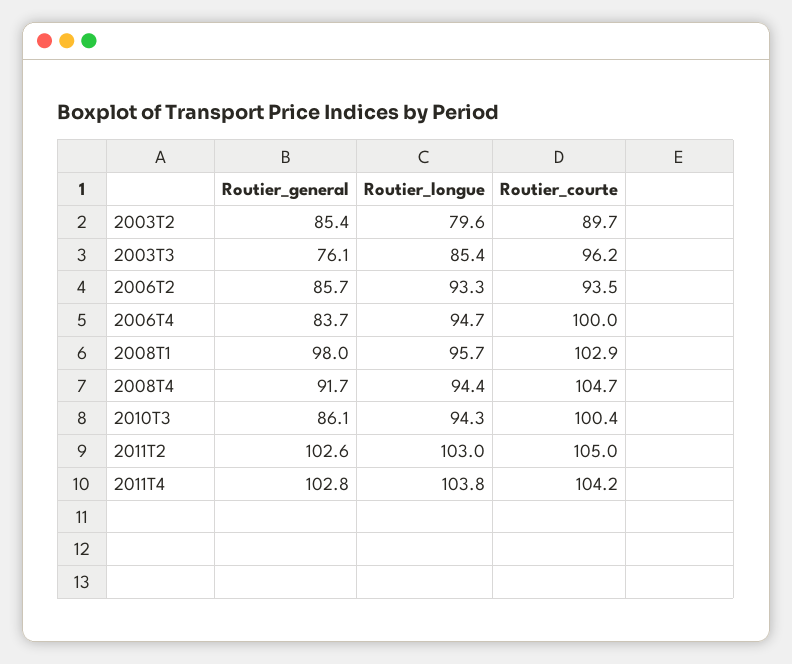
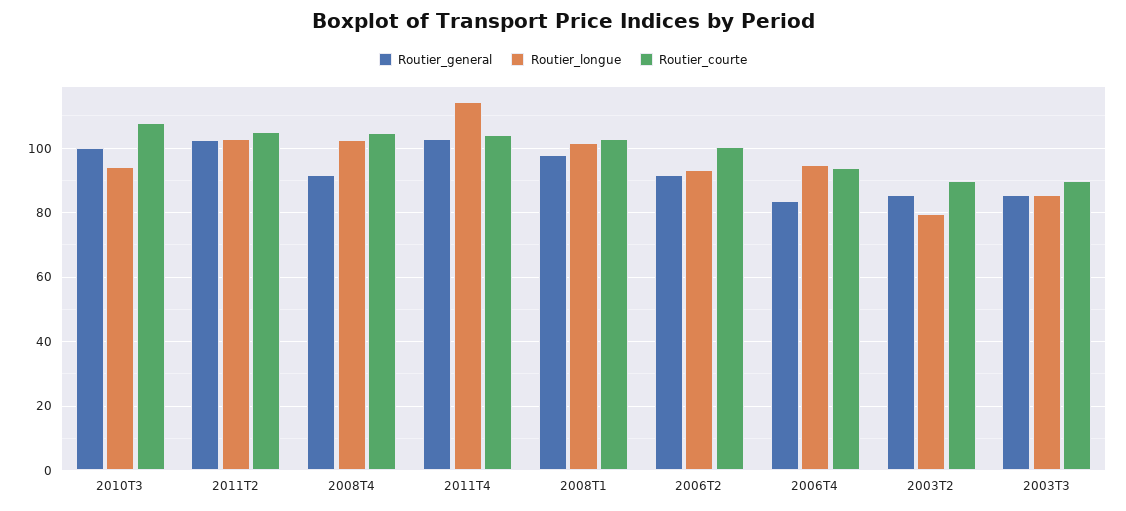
Routier_general, 2003T3: 76.1 -> 86
Routier_courte, 2003T3: 96.2 -> 90
Routier_general, 2006T2: 85.7 -> 92
Routier_courte, 2006T2: 93.5 -> 100
Routier_courte, 2006T4: 100 -> 94
Routier_longue, 2008T1: 95.7 -> 102
Routier_longue, 2008T4: 94.4 -> 102
Routier_general, 2010T3: 86.1 -> 100
Routier_courte, 2010T3: 100.4 -> 108
Routier_longue, 2011T4: 103.8 -> 114

